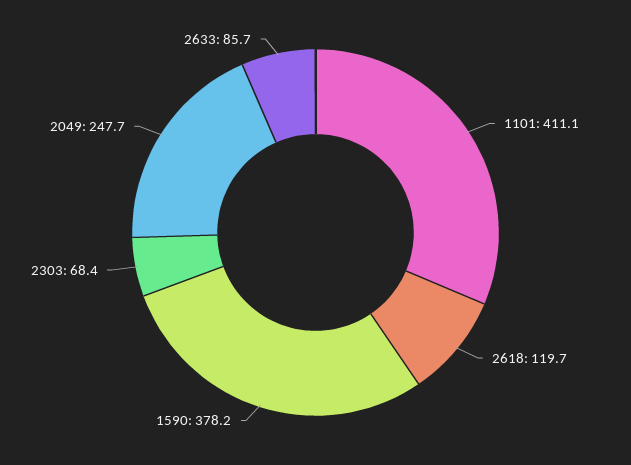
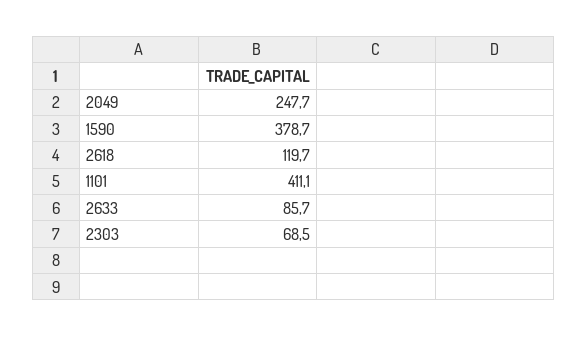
1590: 378.2 -> 378.7
2303: 68.4 -> 68.5

